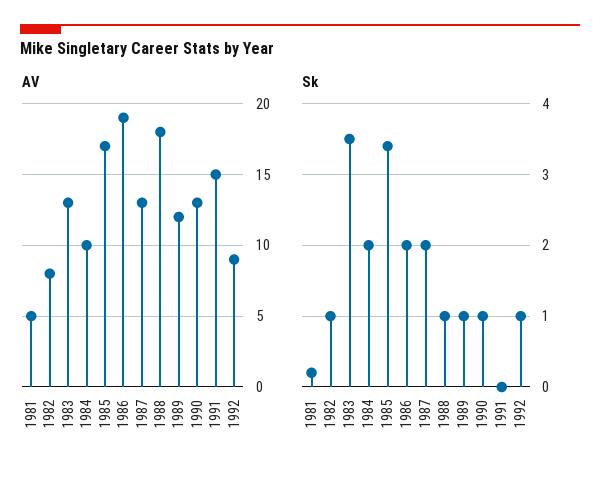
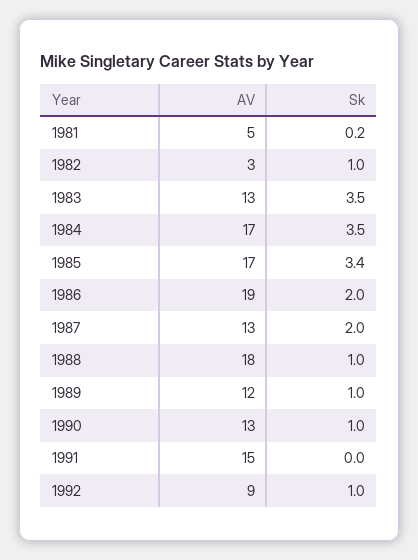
AV, 1982: 8 -> 3
AV, 1984: 10 -> 17
Sk, 1984: 2 -> 3.5

